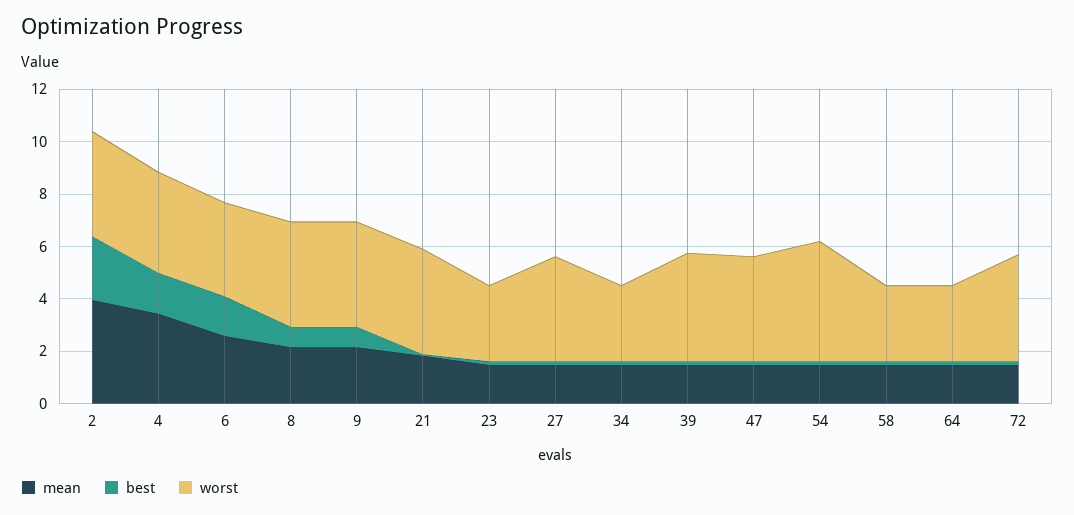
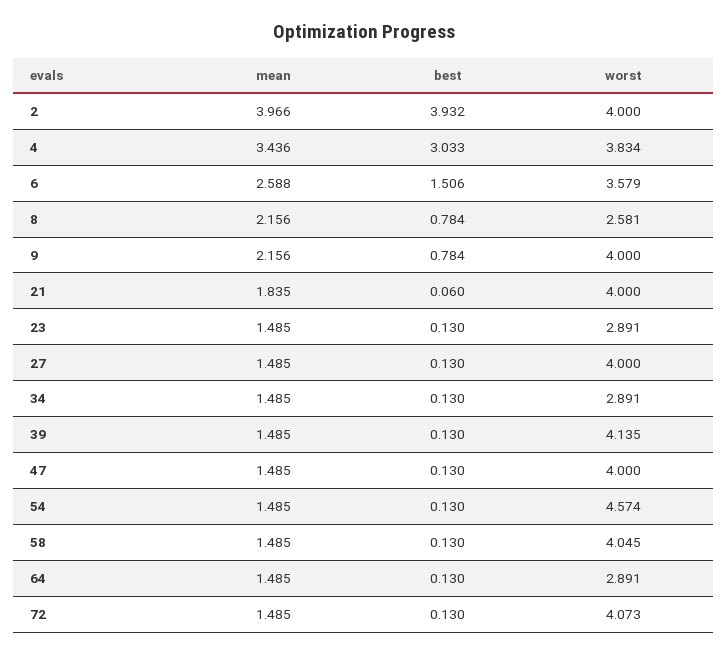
best, 2: 2.5 -> 3.932
best, 4: 1.5 -> 3.033
worst, 8: 4 -> 2.581
worst, 58: 3 -> 4.045

